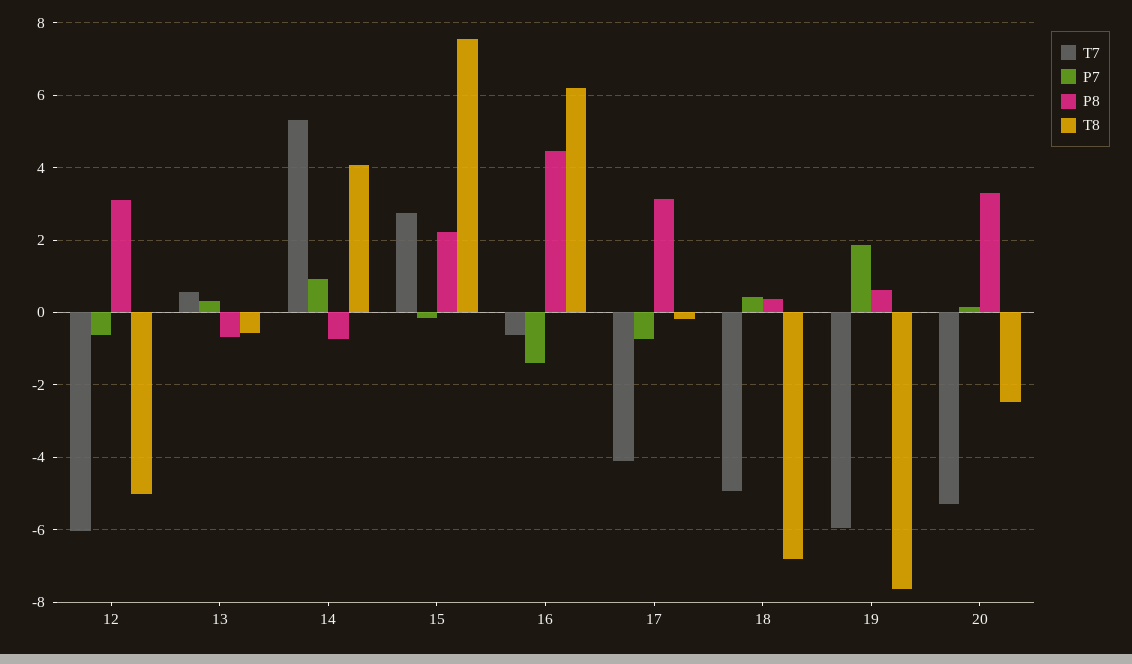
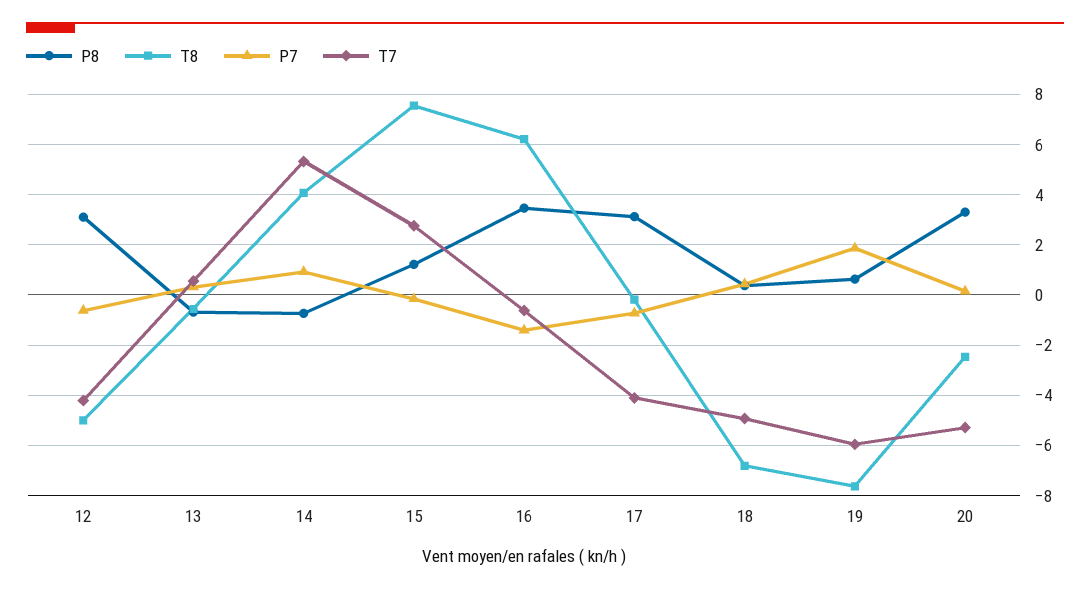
T7, 12: -6 -> -4.25
P8, 15: 2.2 -> 1.25
P8, 16: 4.4 -> 3.5

